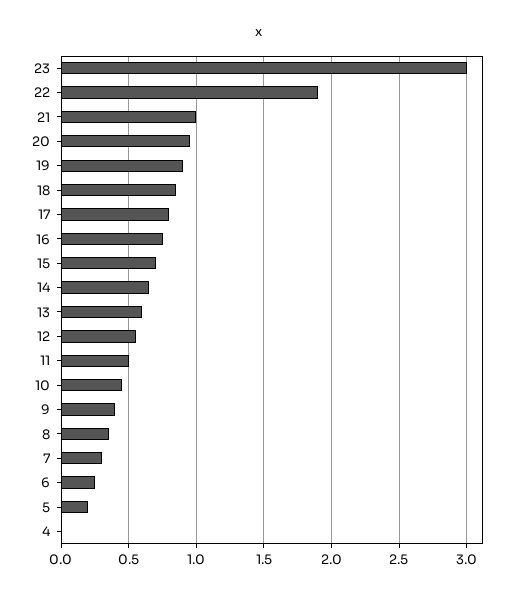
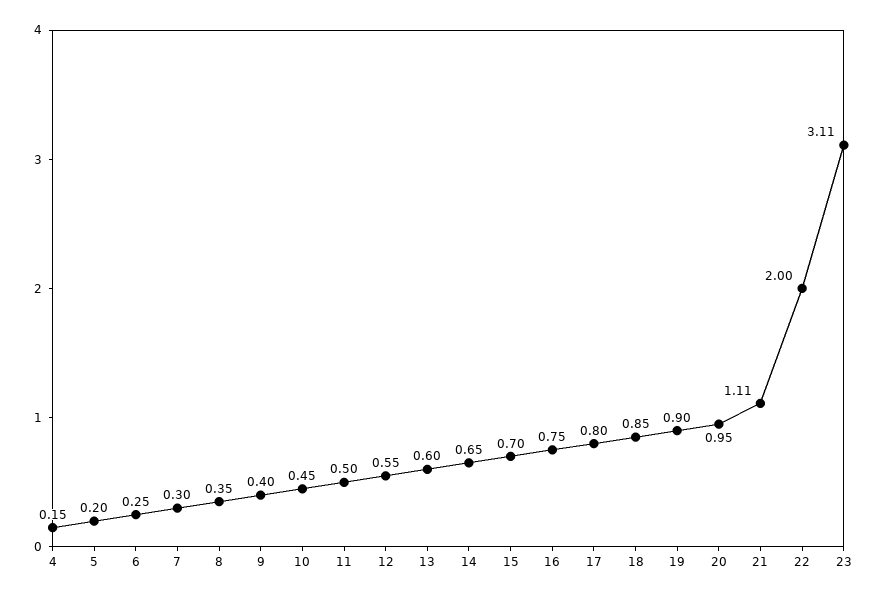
23: 3 -> 3.11
22: 1.9 -> 2
21: 1 -> 1.11
4: 0 -> 0.15

